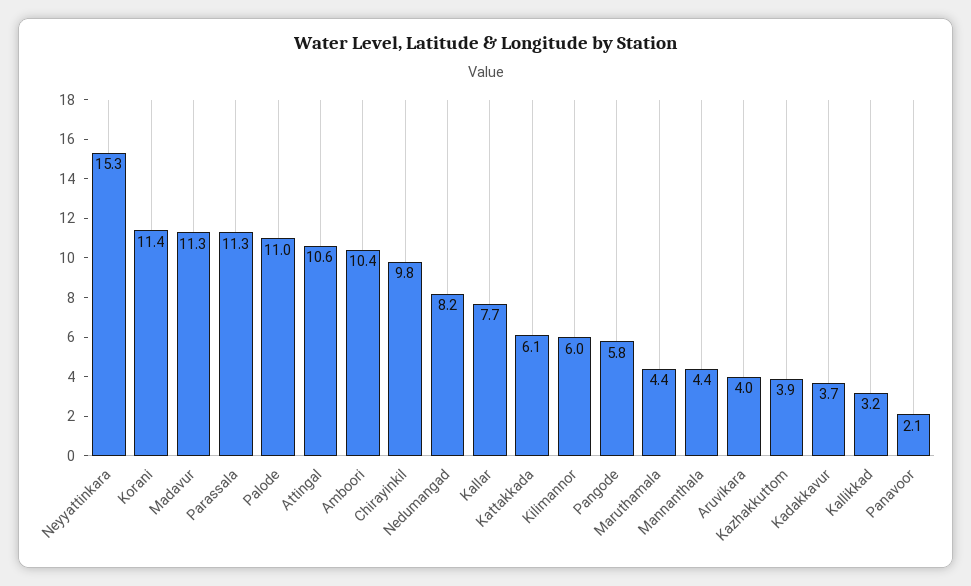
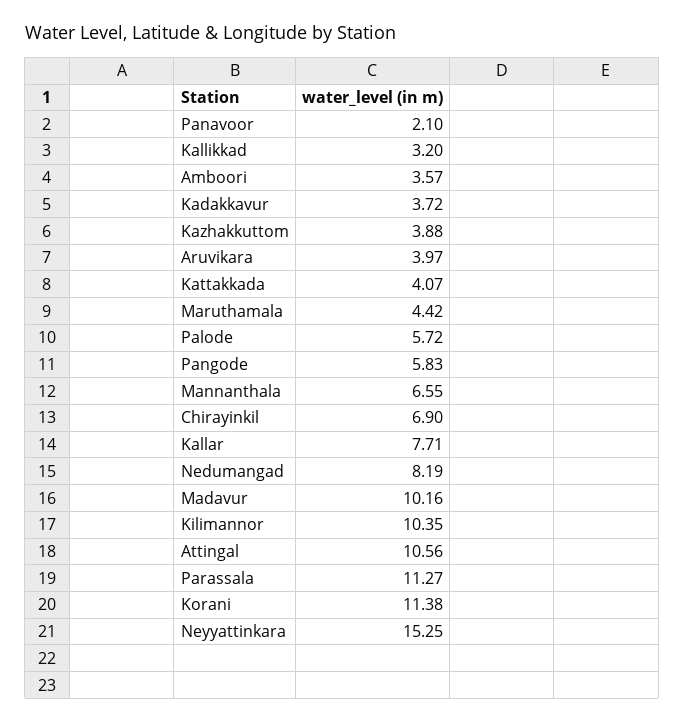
Madavur: 11.3 -> 10.16
Palode: 11 -> 5.72
Amboori: 10.4 -> 3.57
Chirayinkil: 9.8 -> 6.9
Kattakkada: 6.1 -> 4.07
Kilimannor: 6 -> 10.35
Mannanthala: 4.4 -> 6.55

